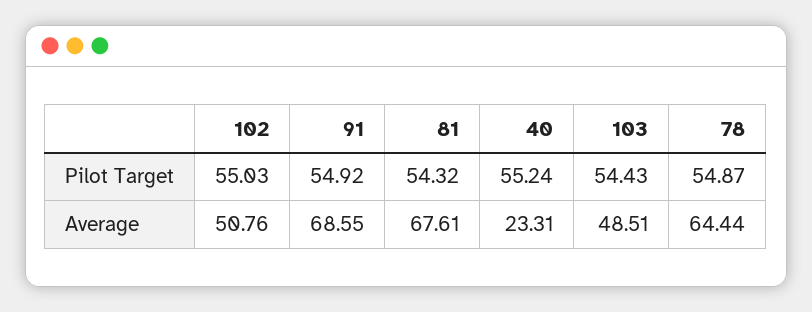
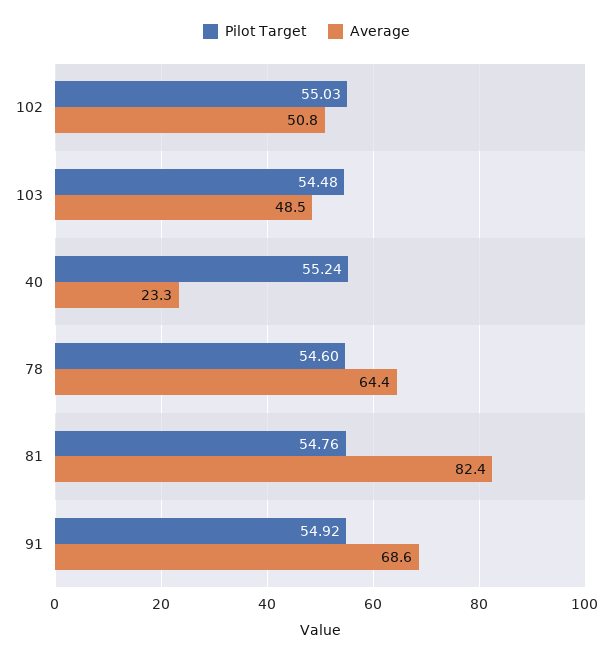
Pilot Target, 81: 54.32 -> 54.76
Pilot Target, 103: 54.43 -> 54.48
Pilot Target, 78: 54.87 -> 54.6
Average, 81: 67.61 -> 82.4

